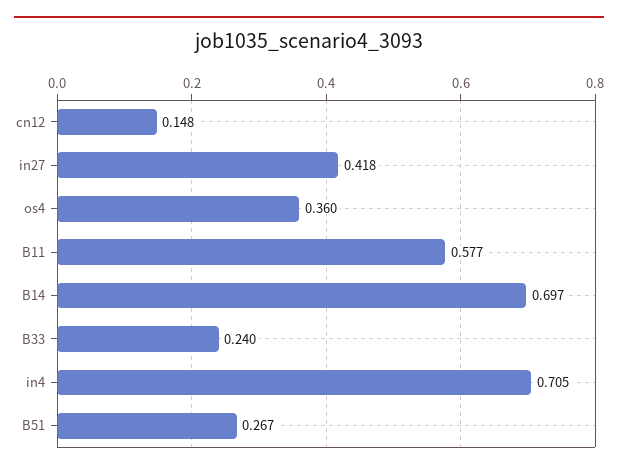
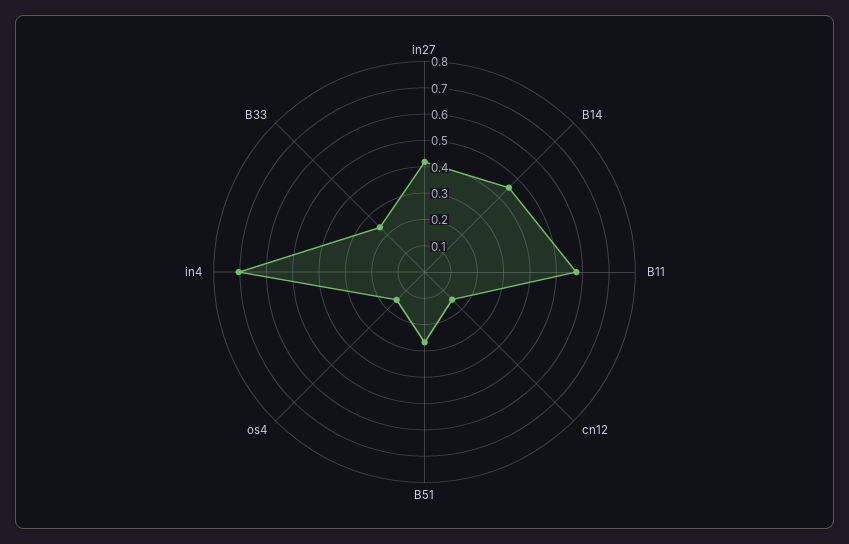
os4: 0.36 -> 0.15
B14: 0.697 -> 0.45

